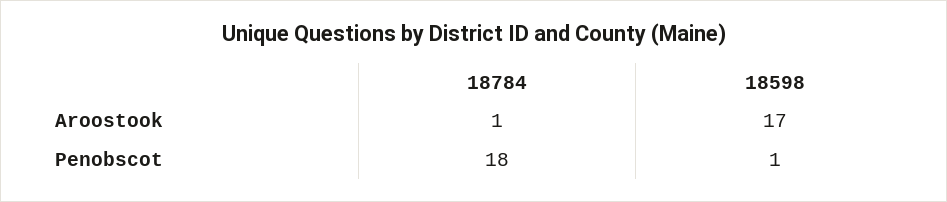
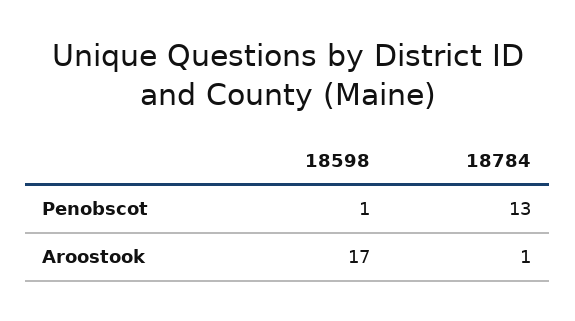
18784, Penobscot: 18 -> 13

